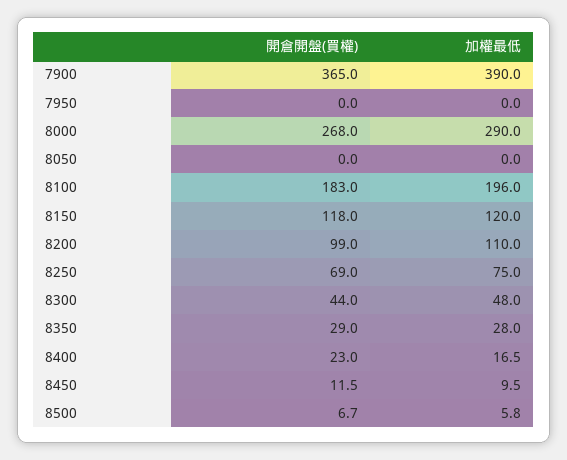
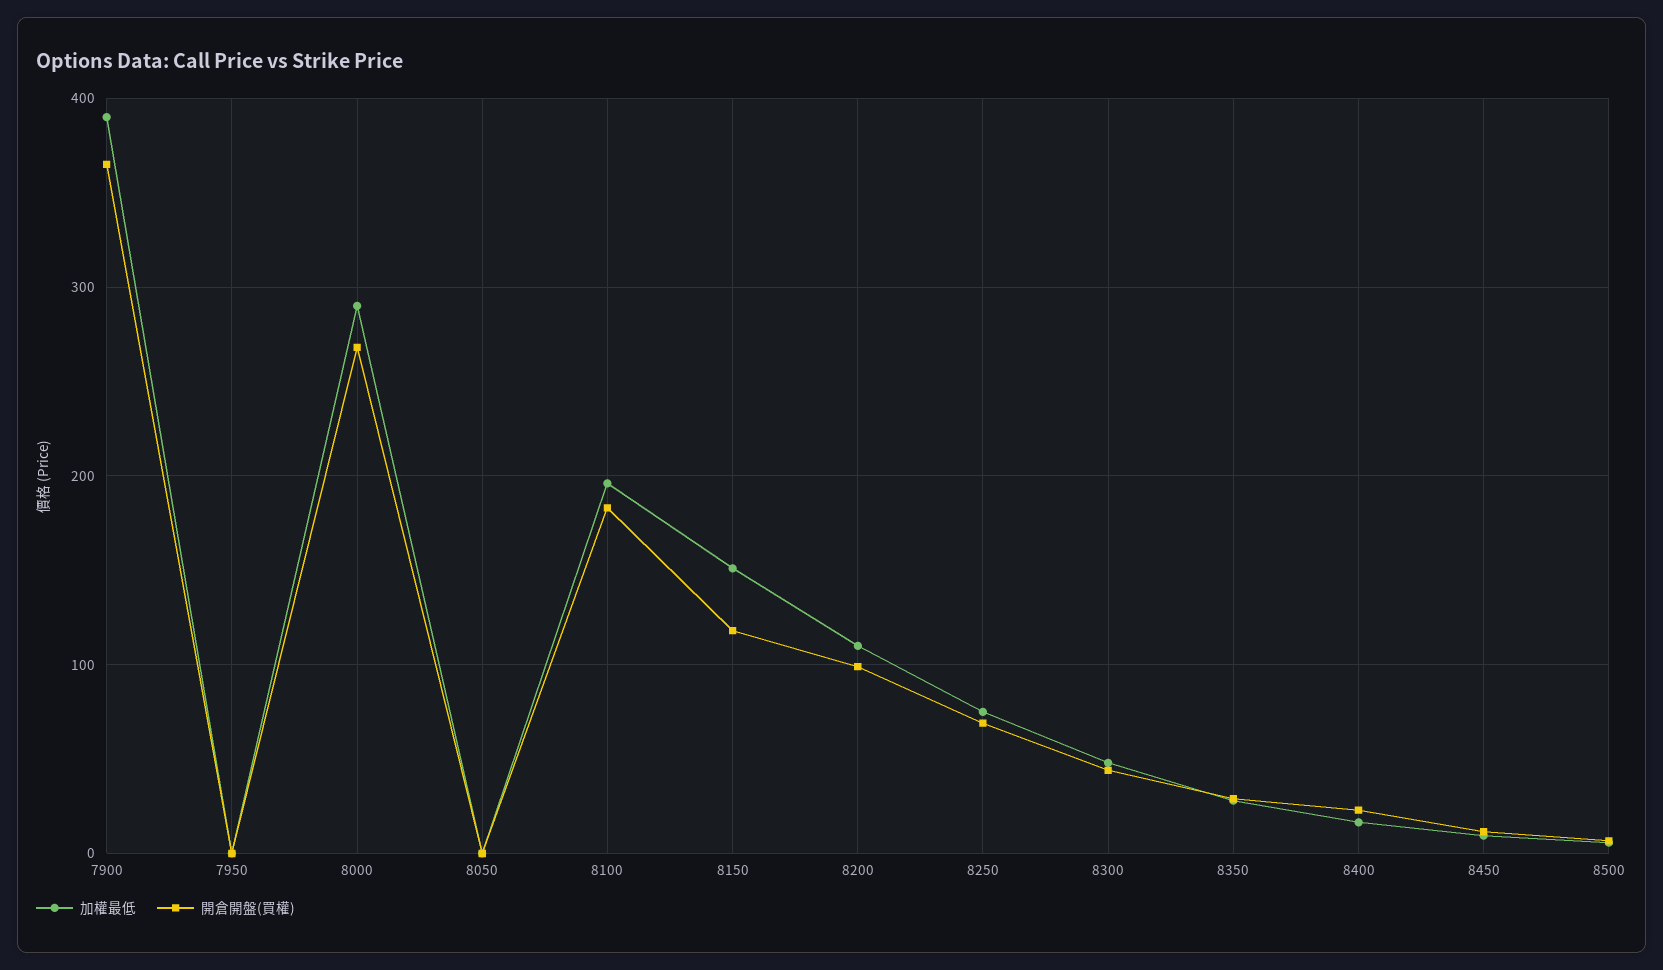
加權最低, 8150: 120 -> 150

